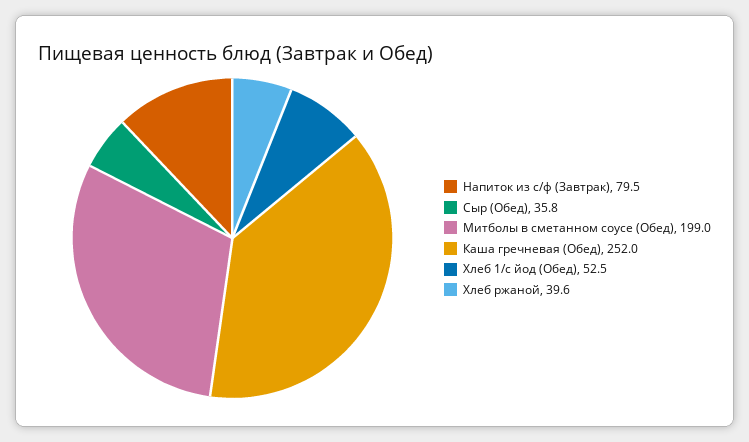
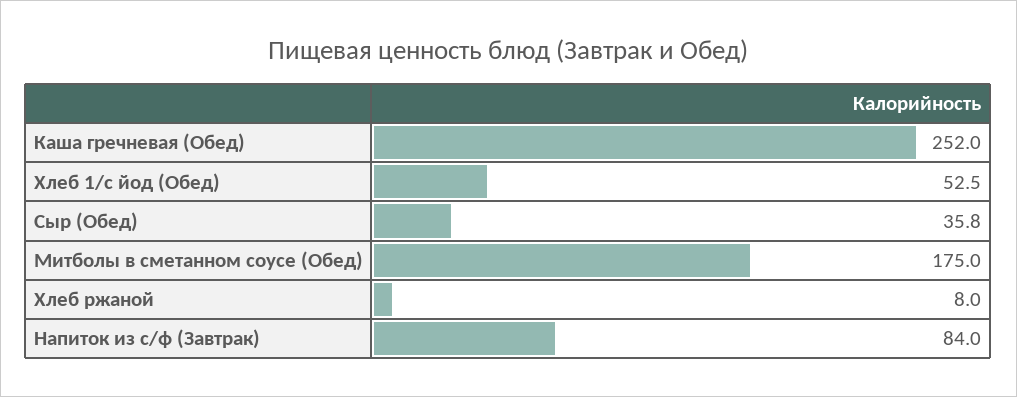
Напиток из с/ф (Завтрак): 79.5 -> 84
Митболы в сметанном соусе (Обед): 199 -> 175
Хлеб ржаной: 39.6 -> 8

